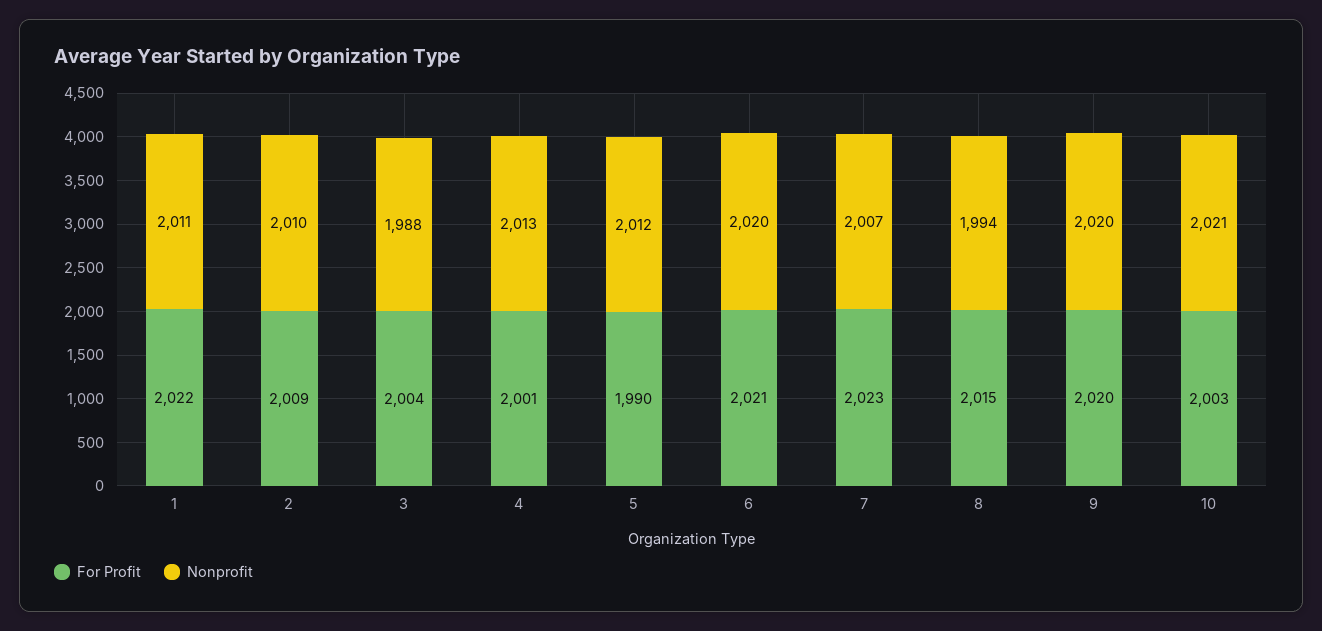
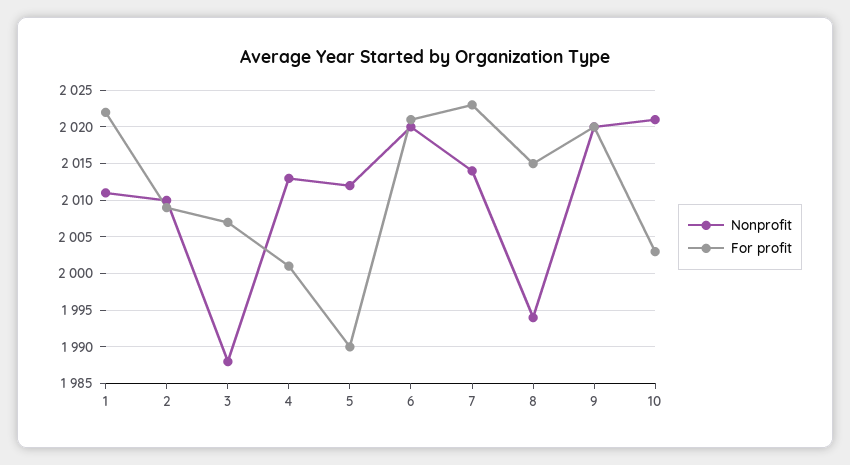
For Profit, 3: 2004 -> 2007
Nonprofit, 7: 2007 -> 2014

